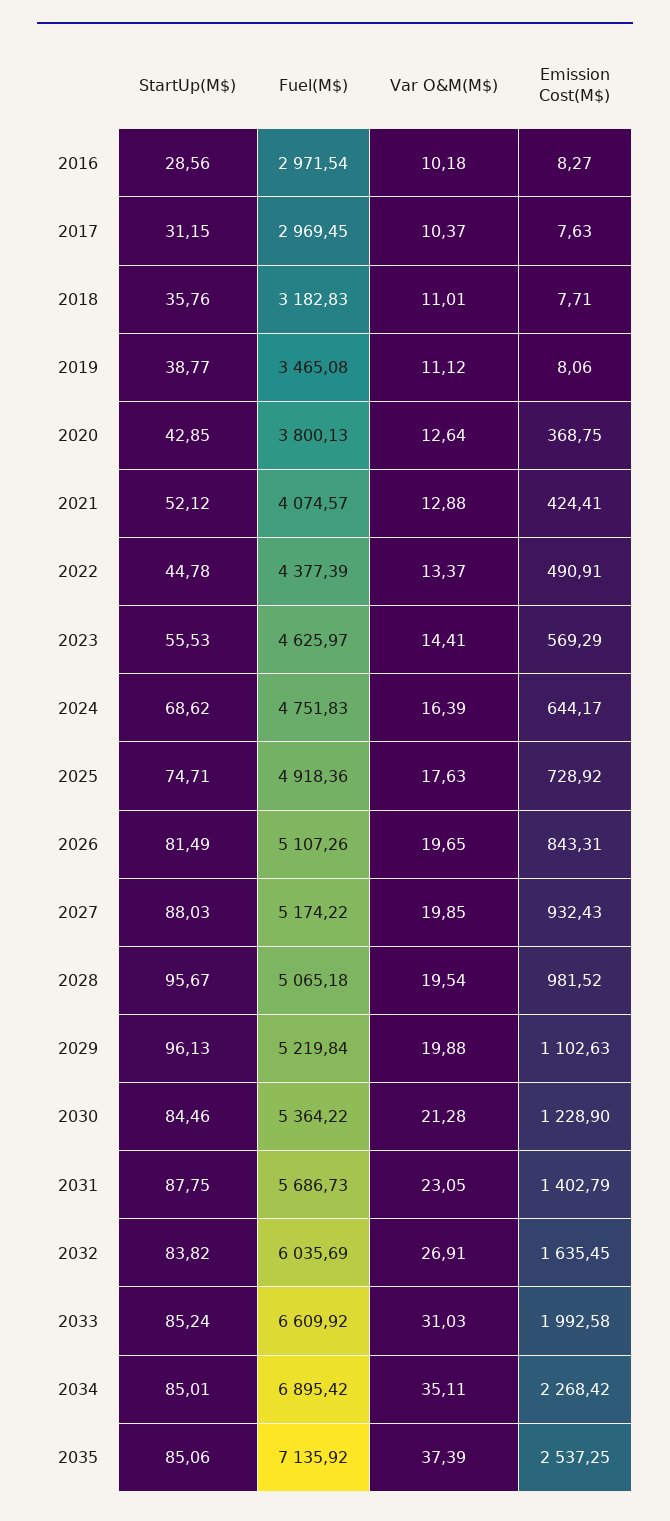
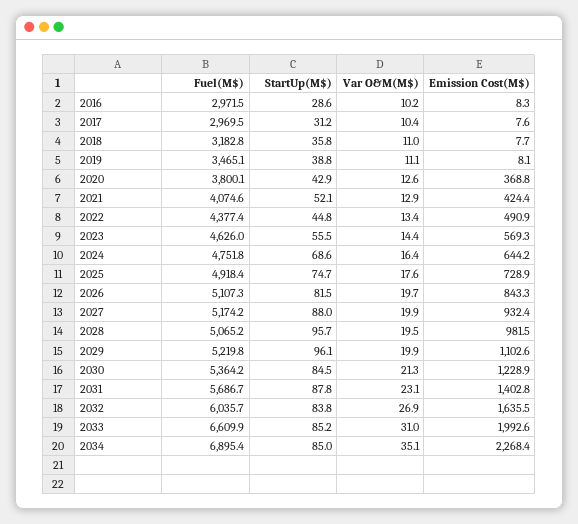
StartUp(M$), 2035: 85.06 -> none
Fuel(M$), 2035: 7135.92 -> none
Var O&M(M$), 2035: 37.39 -> none
Emission Cost(M$), 2035: 2537.25 -> none

